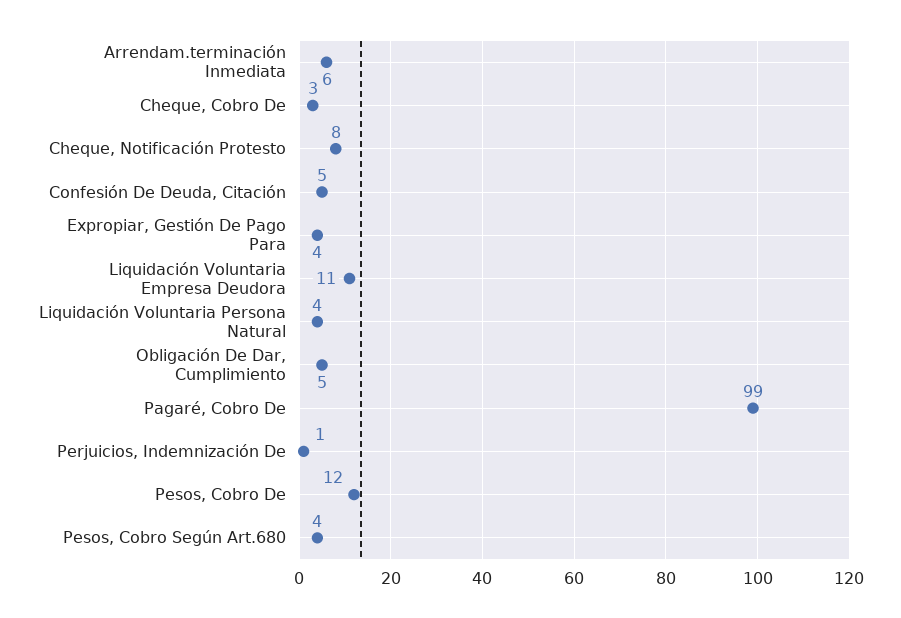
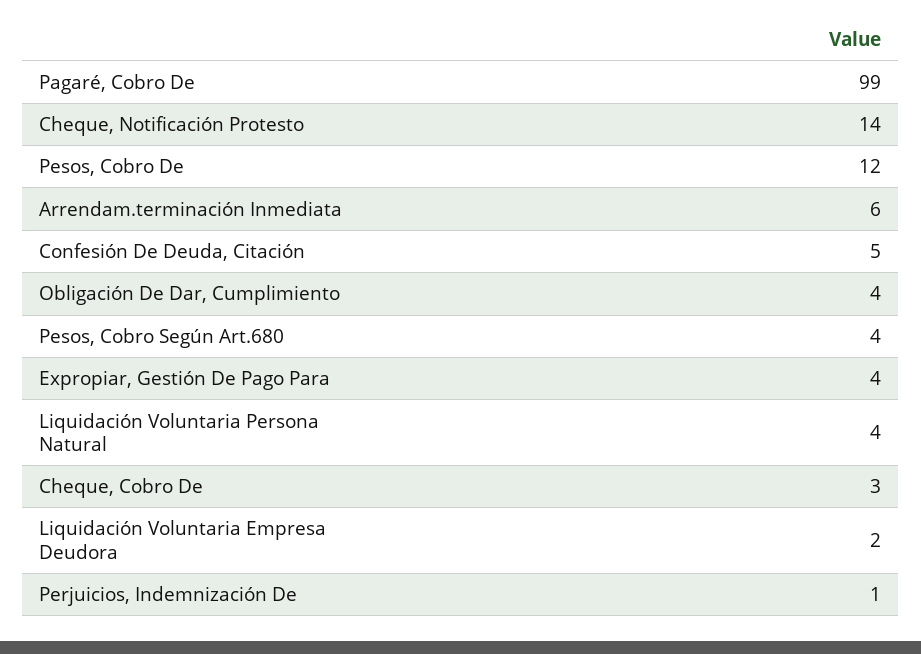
Cheque, Notificación Protesto: 8 -> 14
Liquidación Voluntaria Empresa Deudora: 11 -> 2
Obligación De Dar, Cumplimiento: 5 -> 4

